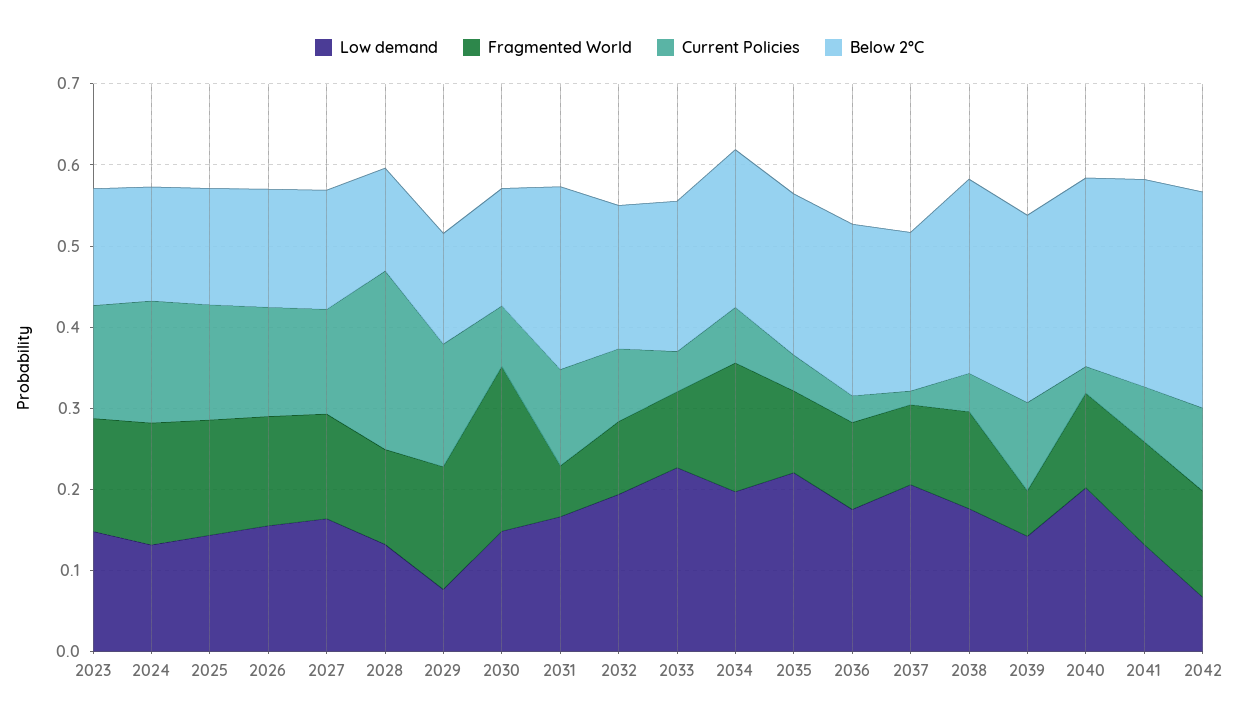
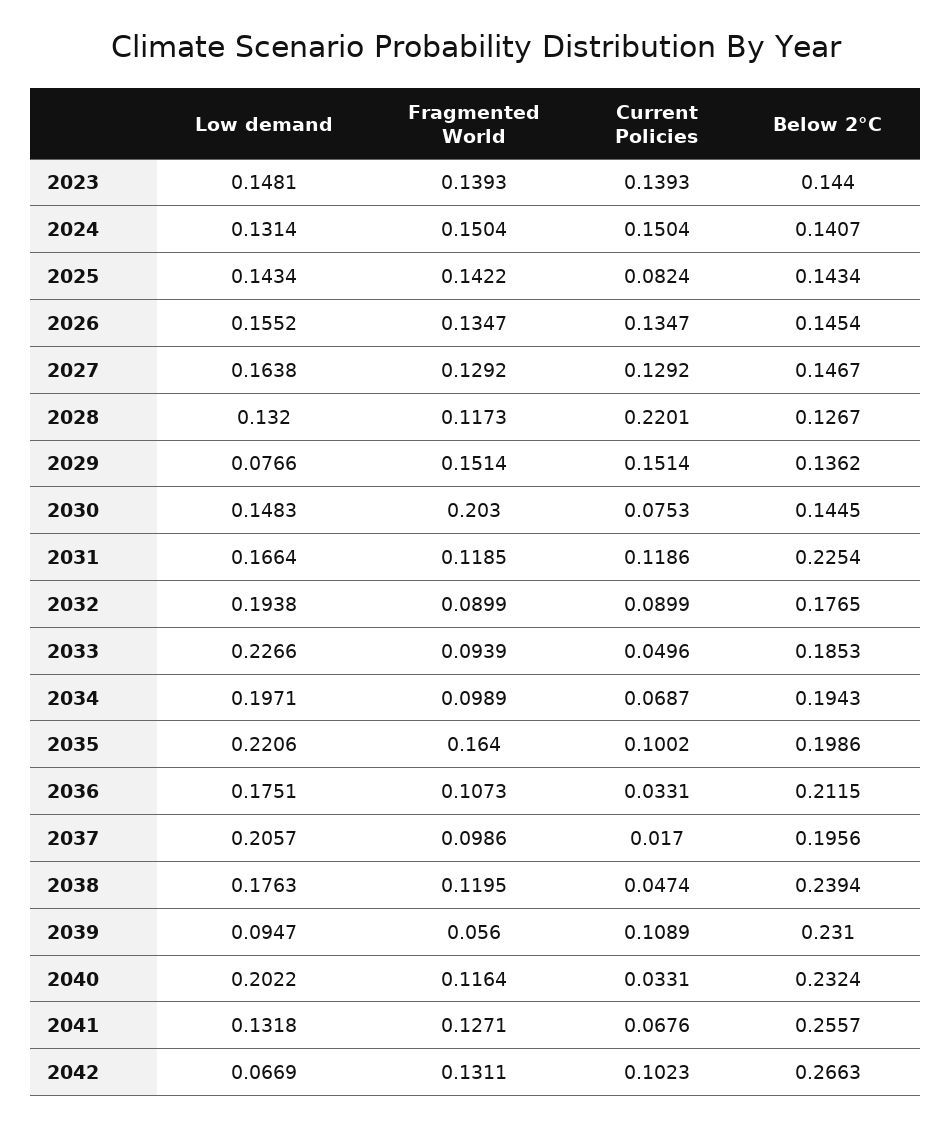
Current Policies, 2025: 0.14 -> 0.0824
Fragmented World, 2031: 0.06 -> 0.1185
Fragmented World, 2034: 0.16 -> 0.0989
Fragmented World, 2035: 0.1 -> 0.164
Current Policies, 2035: 0.04 -> 0.1002
Low demand, 2039: 0.14 -> 0.0947

